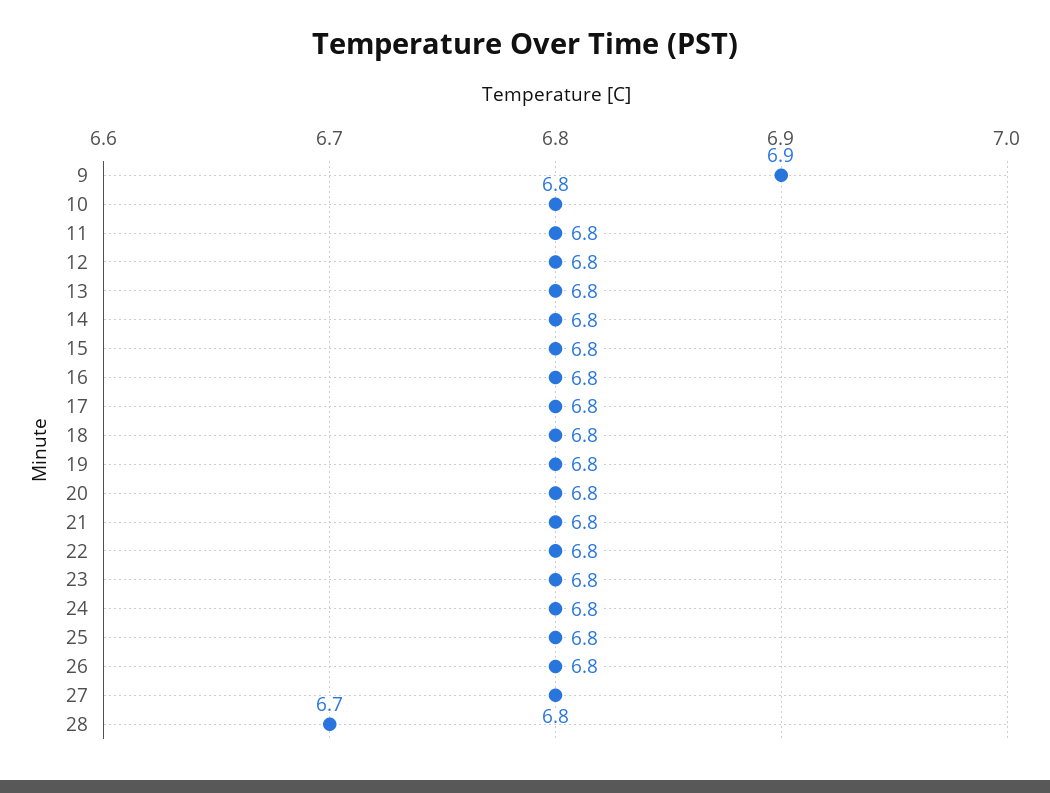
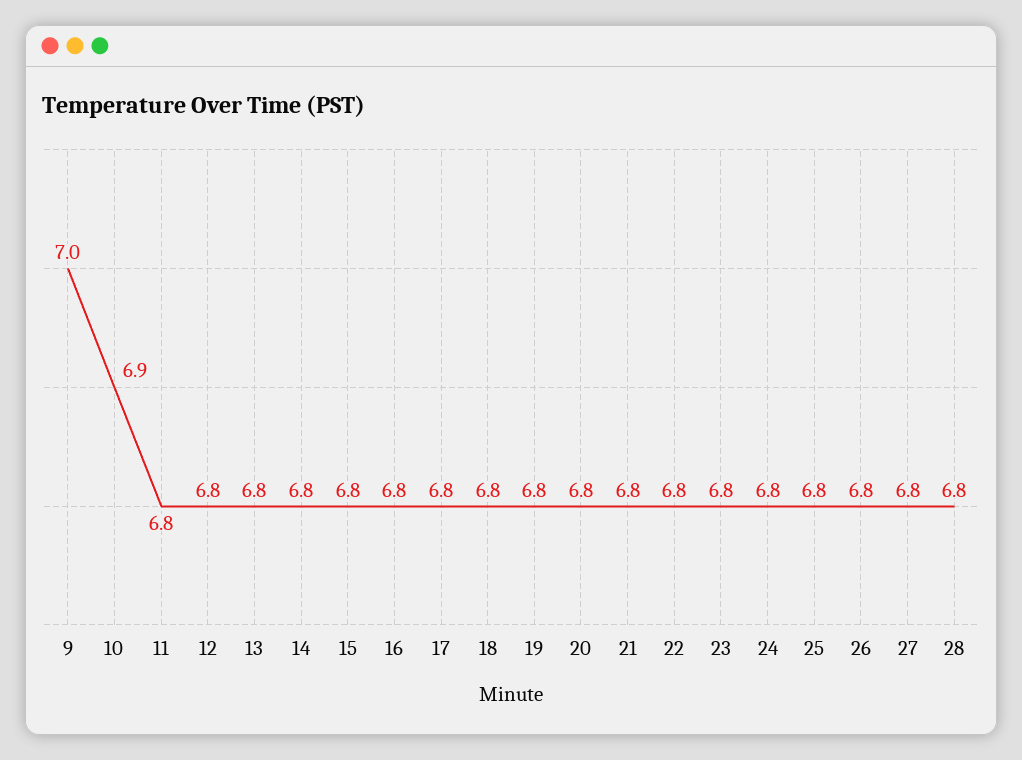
9: 6.9 -> 7
10: 6.8 -> 6.9
28: 6.7 -> 6.8

